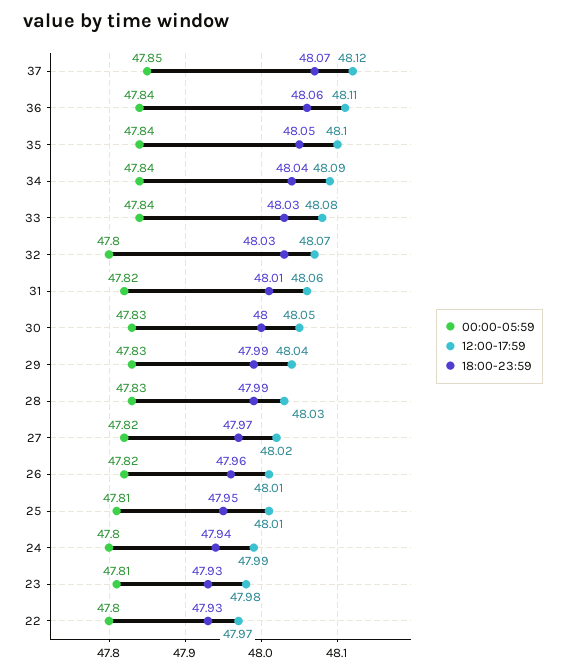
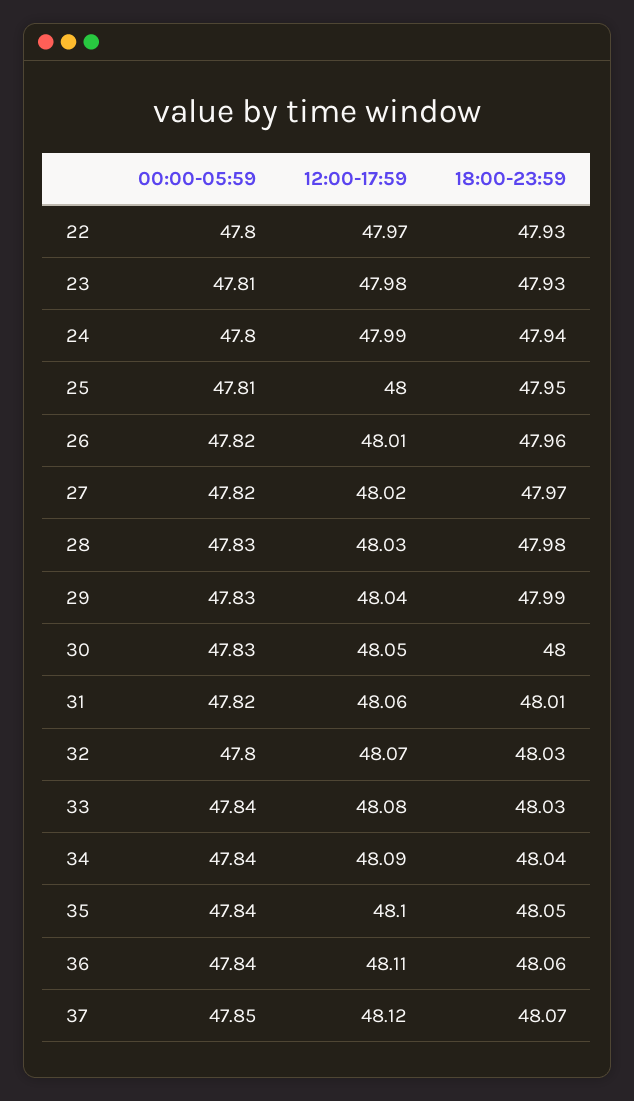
18:00-23:59, 28: 47.99 -> 47.98
12:00-17:59, 25: 48.01 -> 48

